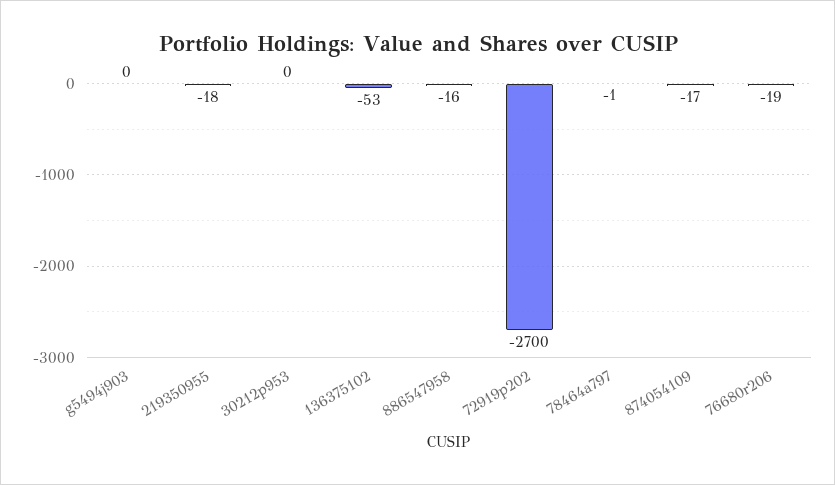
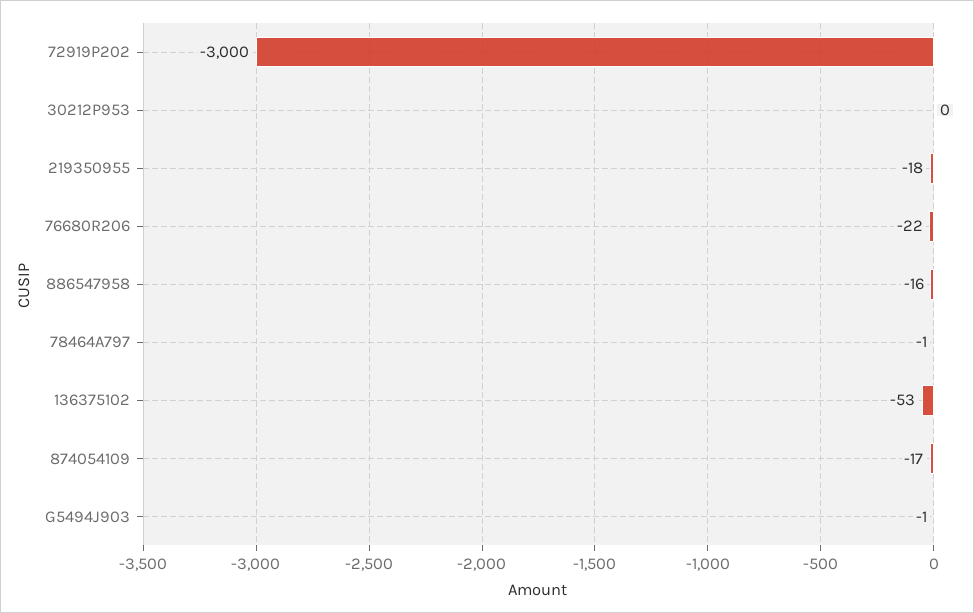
g5494j903: 0 -> -1
72919p202: -2700 -> -3000
76680r206: -19 -> -22

